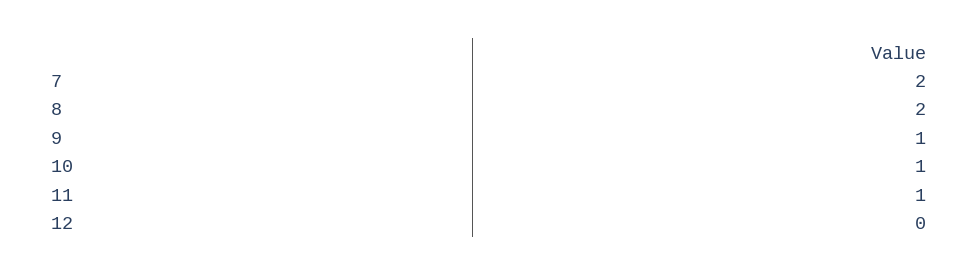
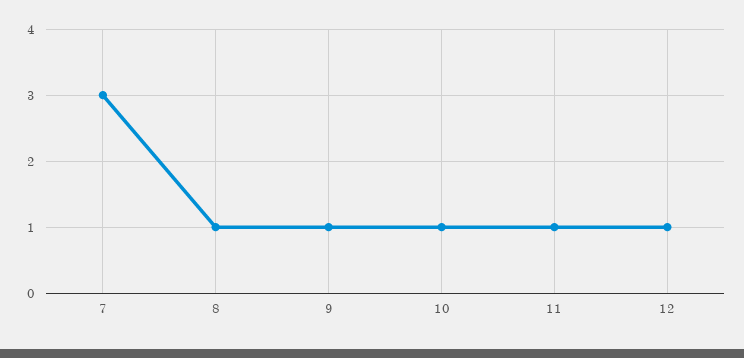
7: 2 -> 3
8: 2 -> 1
12: 0 -> 1

